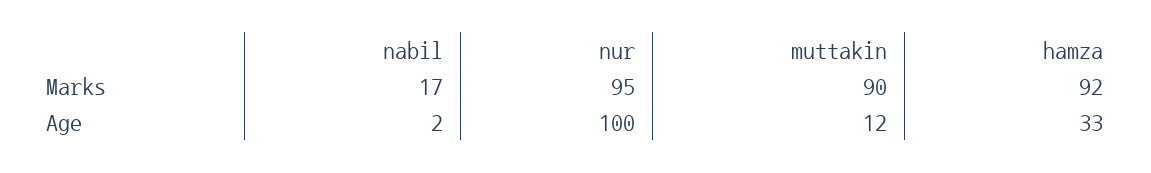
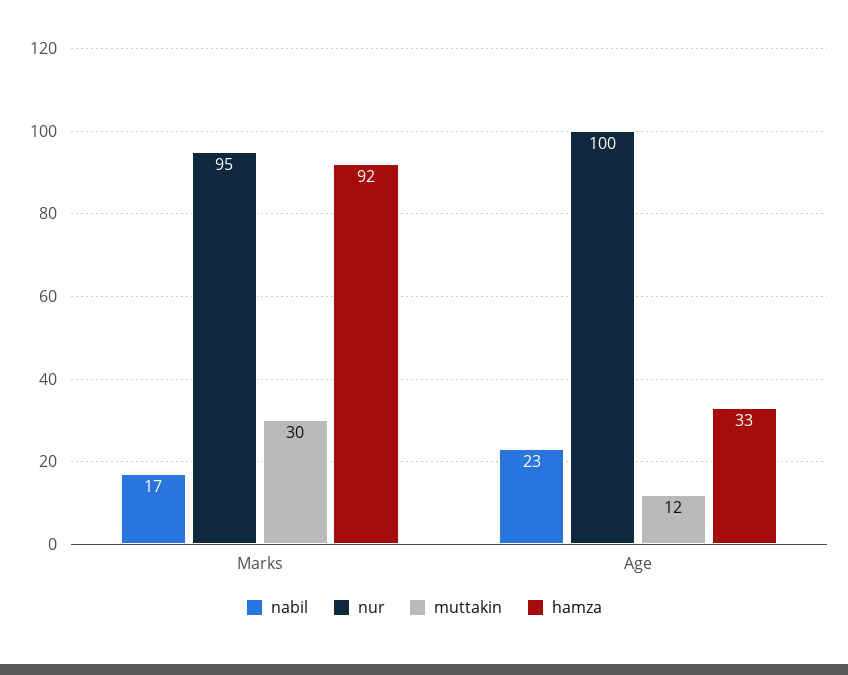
muttakin, Marks: 90 -> 30
nabil, Age: 2 -> 23

